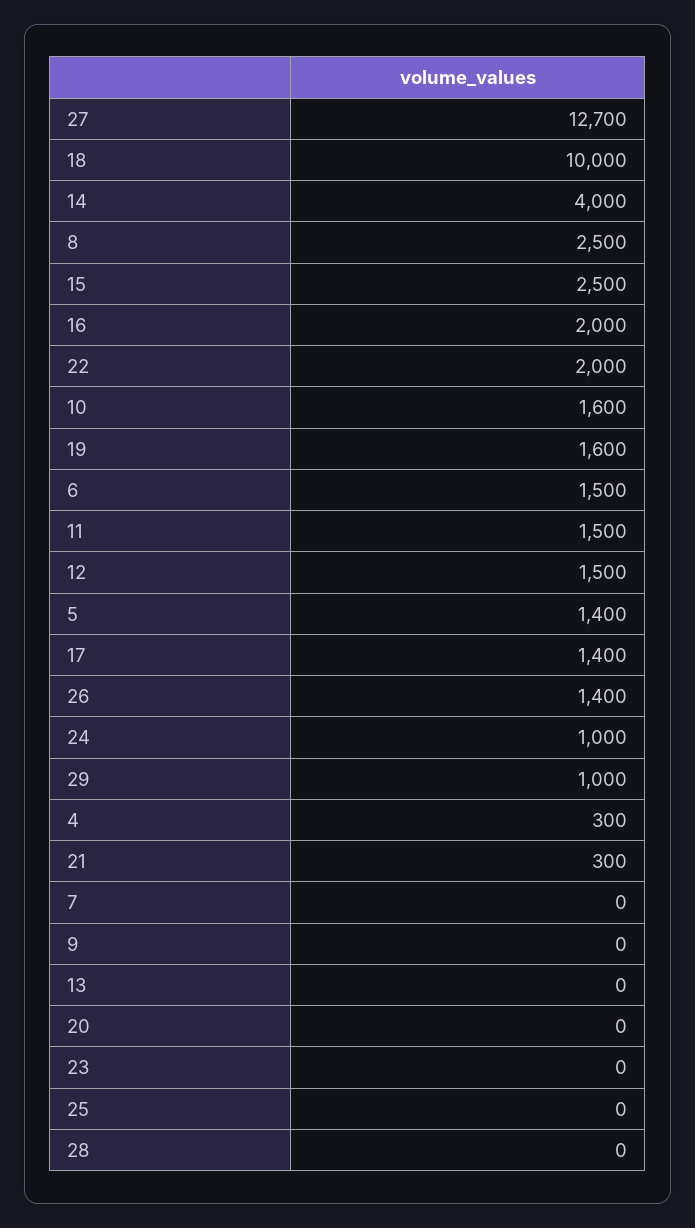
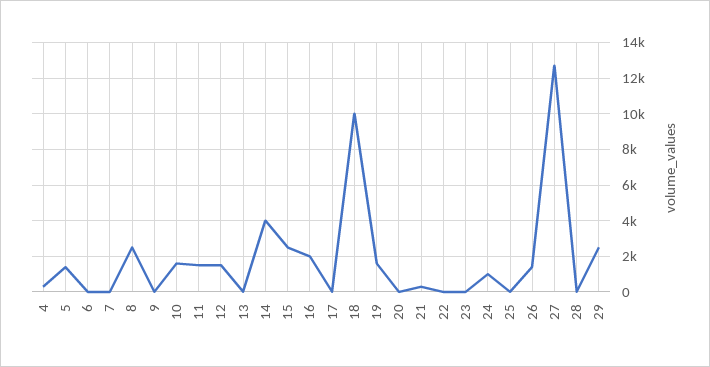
22: 2000 -> 0
6: 1500 -> 0
17: 1400 -> 0
29: 1000 -> 2500

